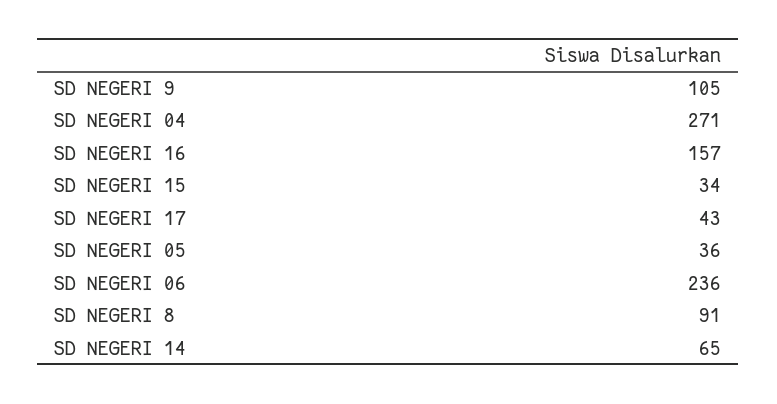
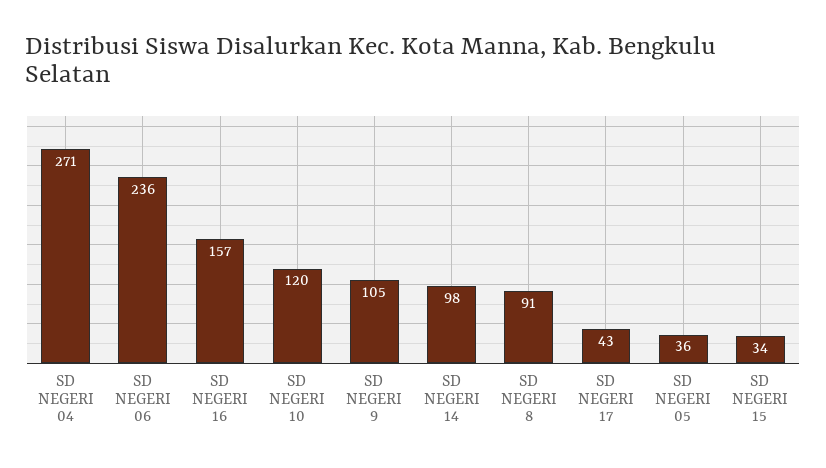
SD NEGERI 14: 65 -> 98
SD NEGERI 10: none -> 120

